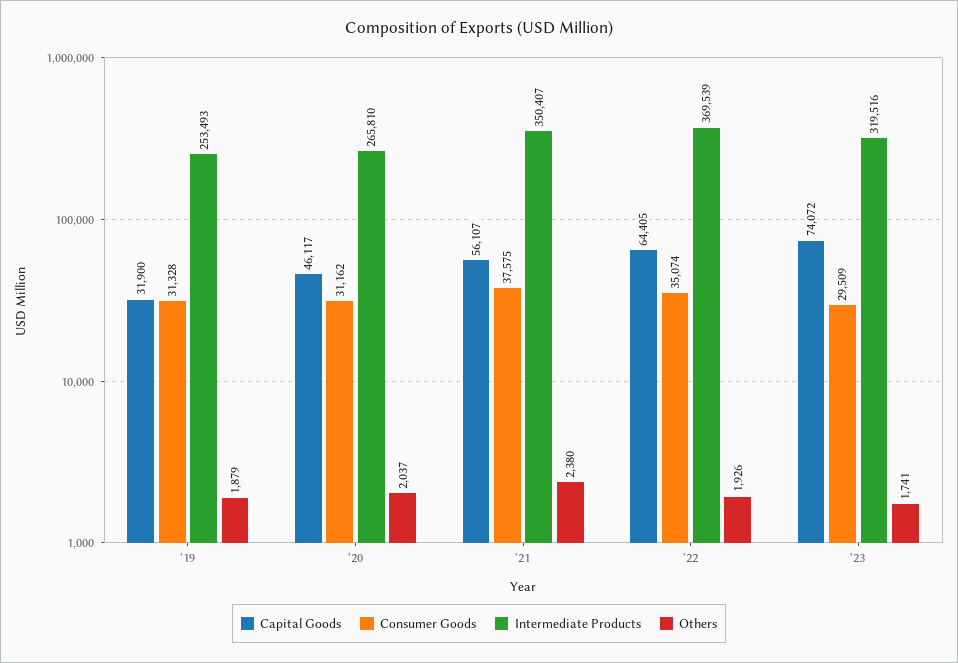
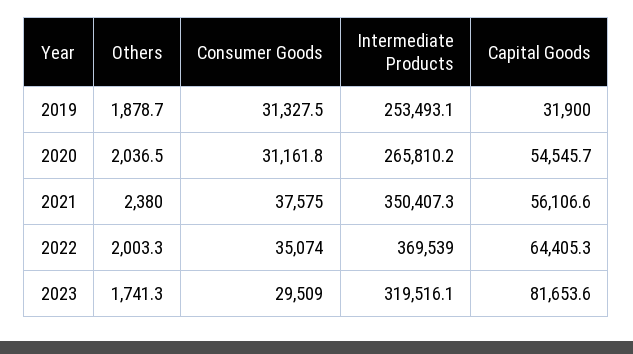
Capital Goods, '20: 46117 -> 54545.7
Others, '22: 1926 -> 2003.3
Capital Goods, '23: 74072 -> 81653.6

